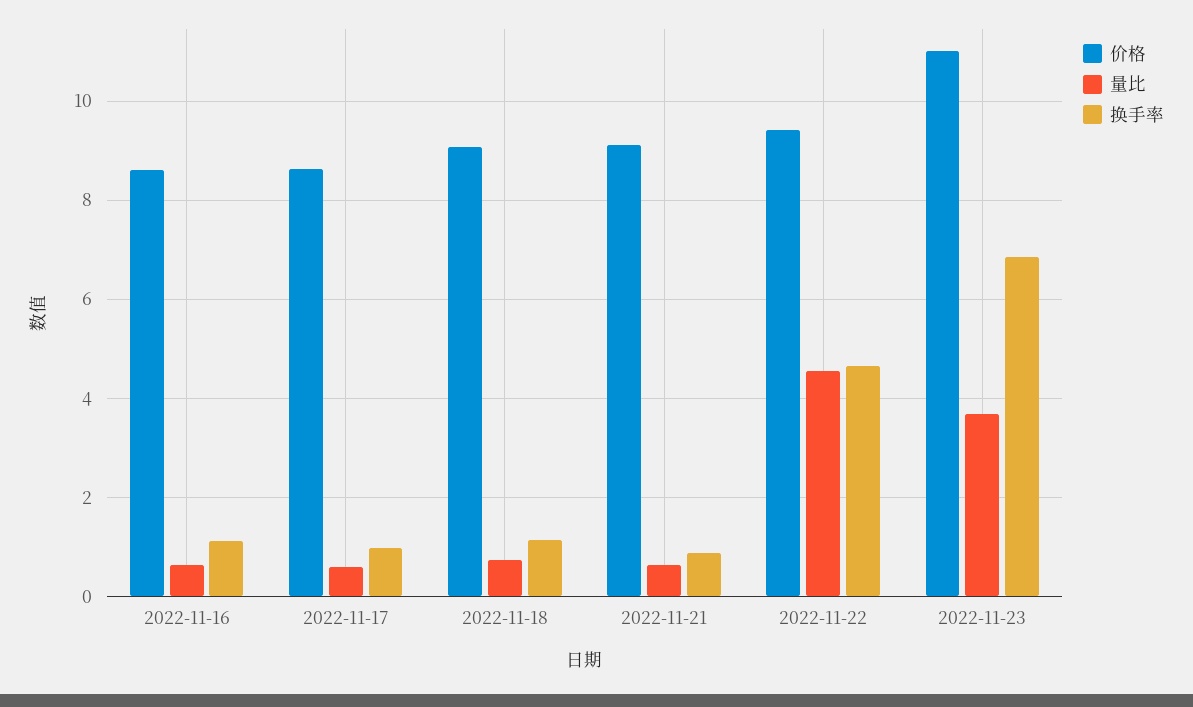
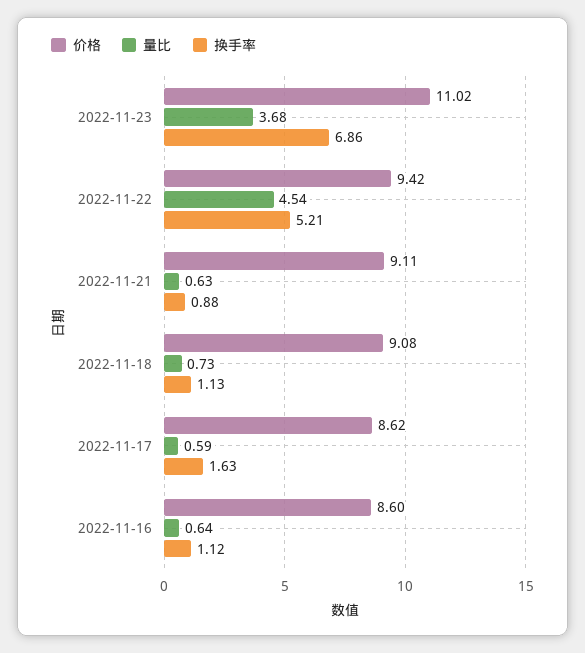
换手率, 2022-11-17: 1 -> 1.63
换手率, 2022-11-22: 4.6 -> 5.21

